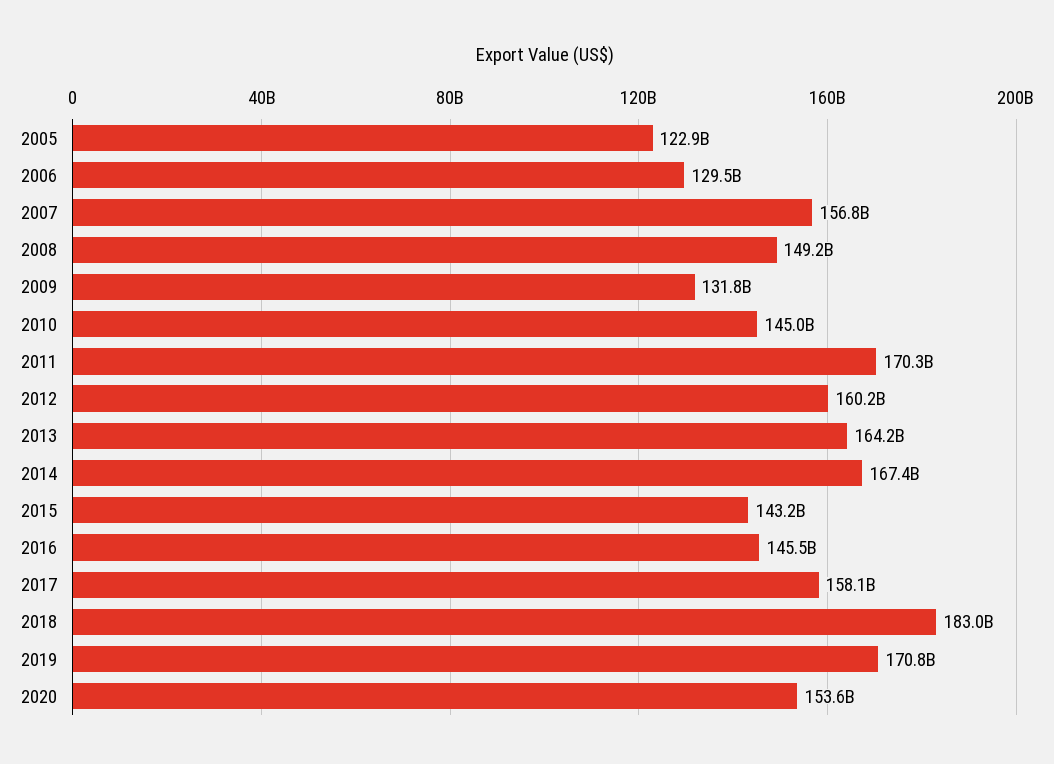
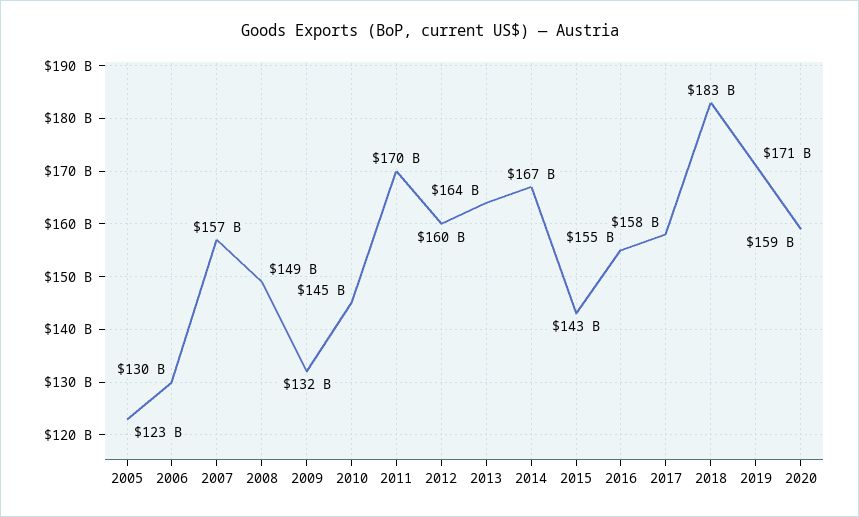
2016: 145500000000 -> 155000000000
2020: 153600000000 -> 159000000000

